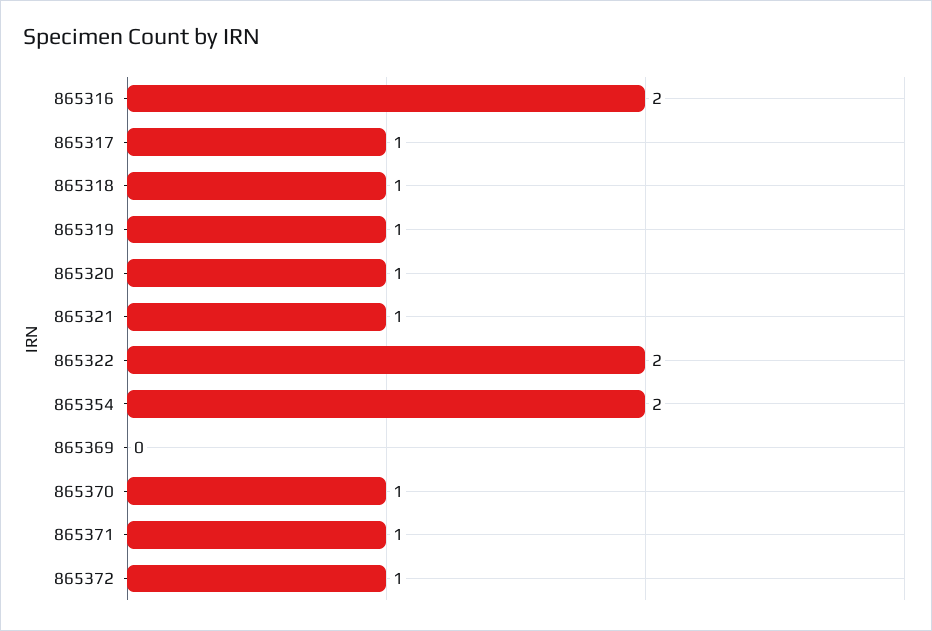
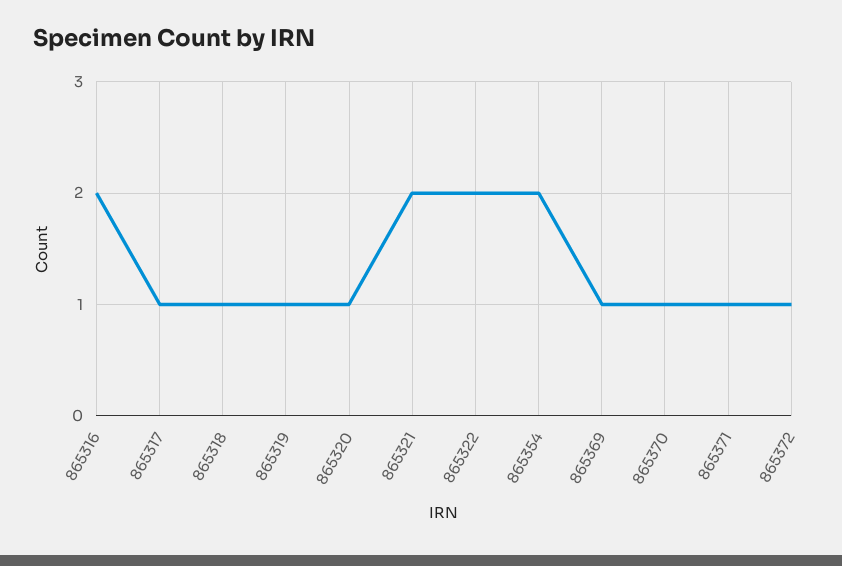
865321: 1 -> 2
865369: 0 -> 1

